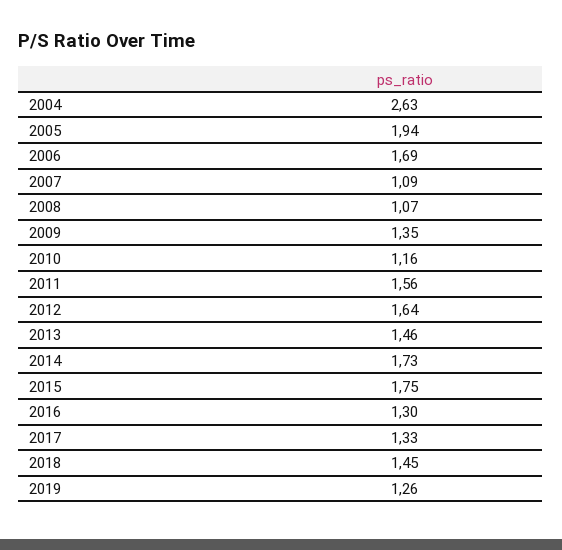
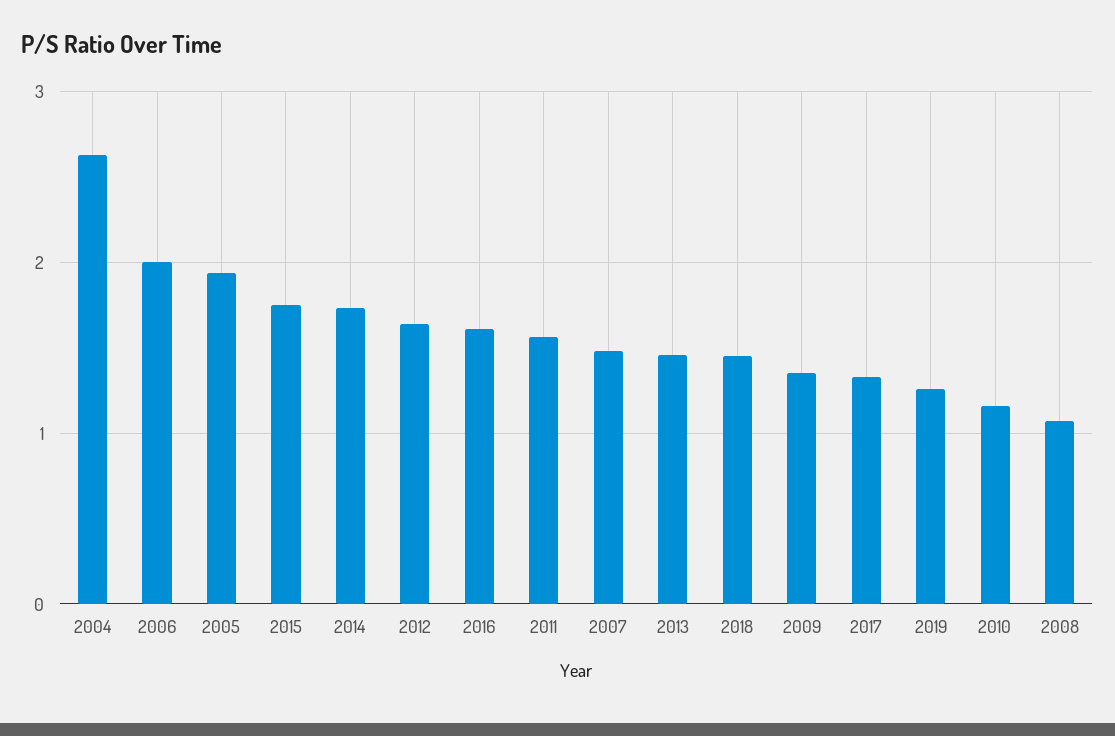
2006: 1.69 -> 2
2007: 1.09 -> 1.5
2016: 1.3 -> 1.6

